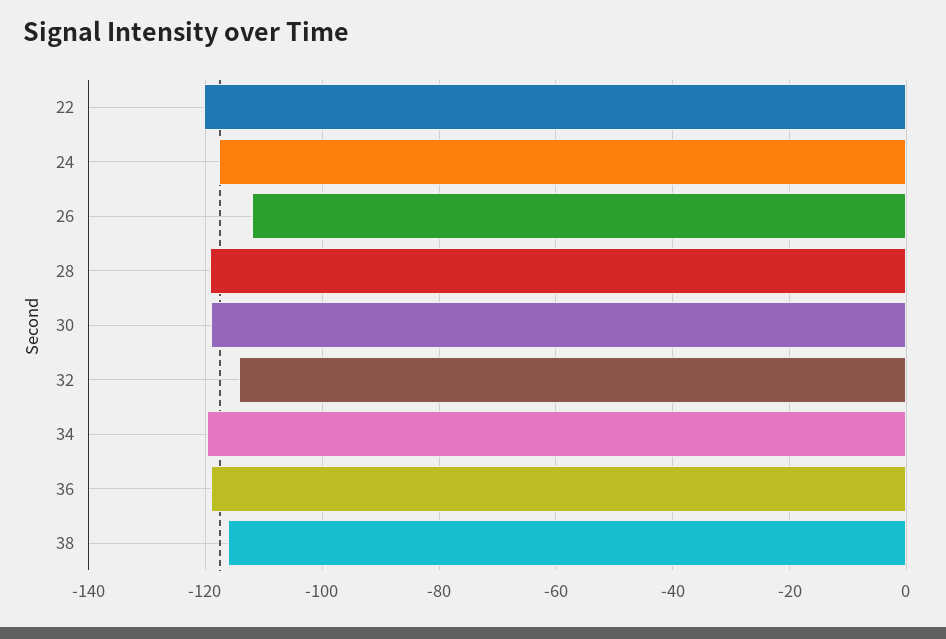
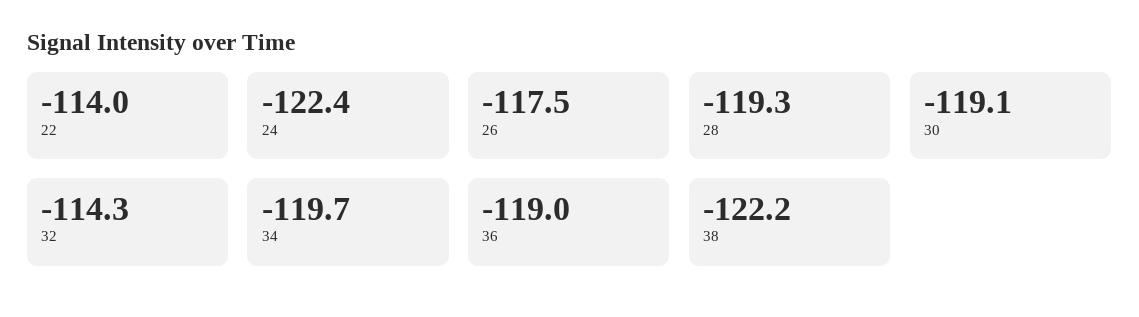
22: -120 -> -114
24: -118 -> -122.4
26: -112 -> -117.5
38: -116 -> -122.2

